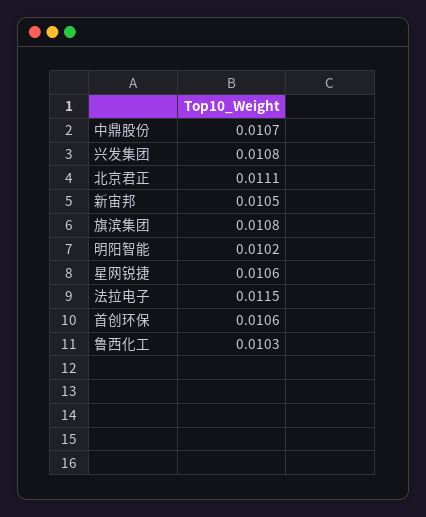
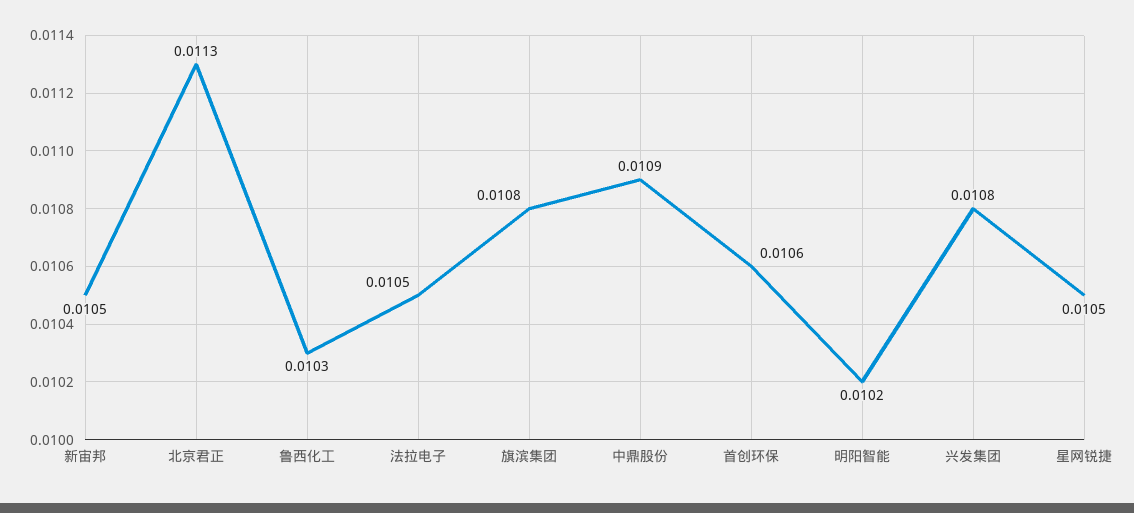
中鼎股份: 0.0107 -> 0.0109
北京君正: 0.0111 -> 0.0113
星网锐捷: 0.0106 -> 0.0105
法拉电子: 0.0115 -> 0.0105

